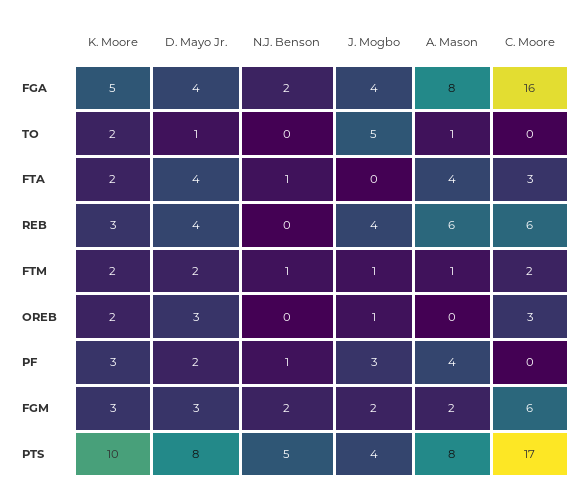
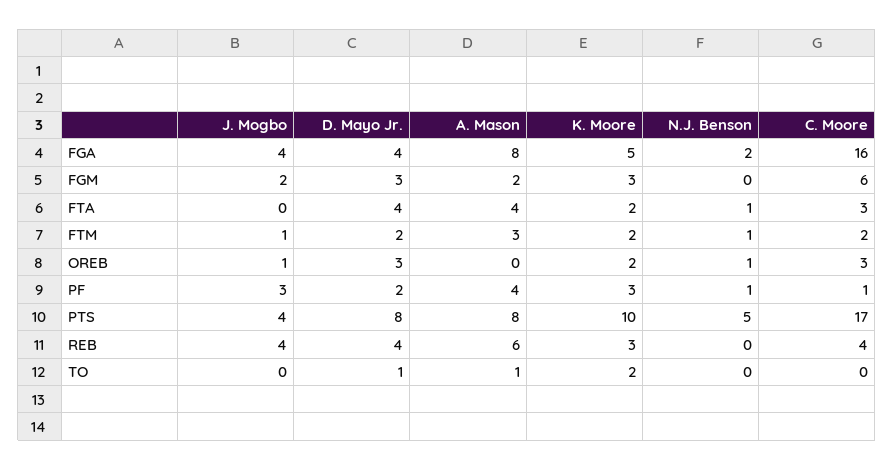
J. Mogbo, TO: 5 -> 0
C. Moore, REB: 6 -> 4
A. Mason, FTM: 1 -> 3
N.J. Benson, OREB: 0 -> 1
C. Moore, PF: 0 -> 1
N.J. Benson, FGM: 2 -> 0

